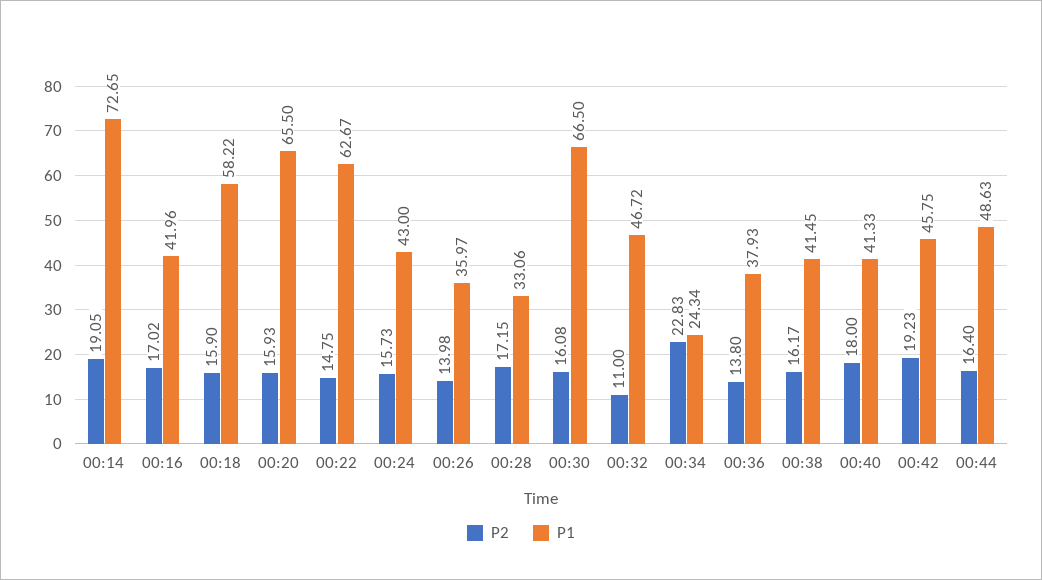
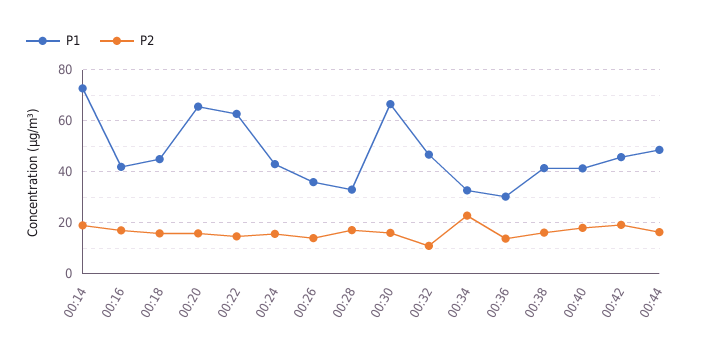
P1, 00:18: 58.22 -> 45
P1, 00:34: 24.34 -> 32.5
P1, 00:36: 37.93 -> 30

